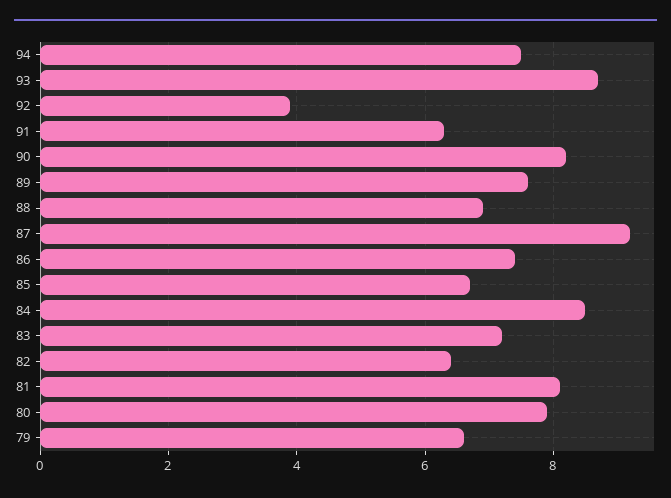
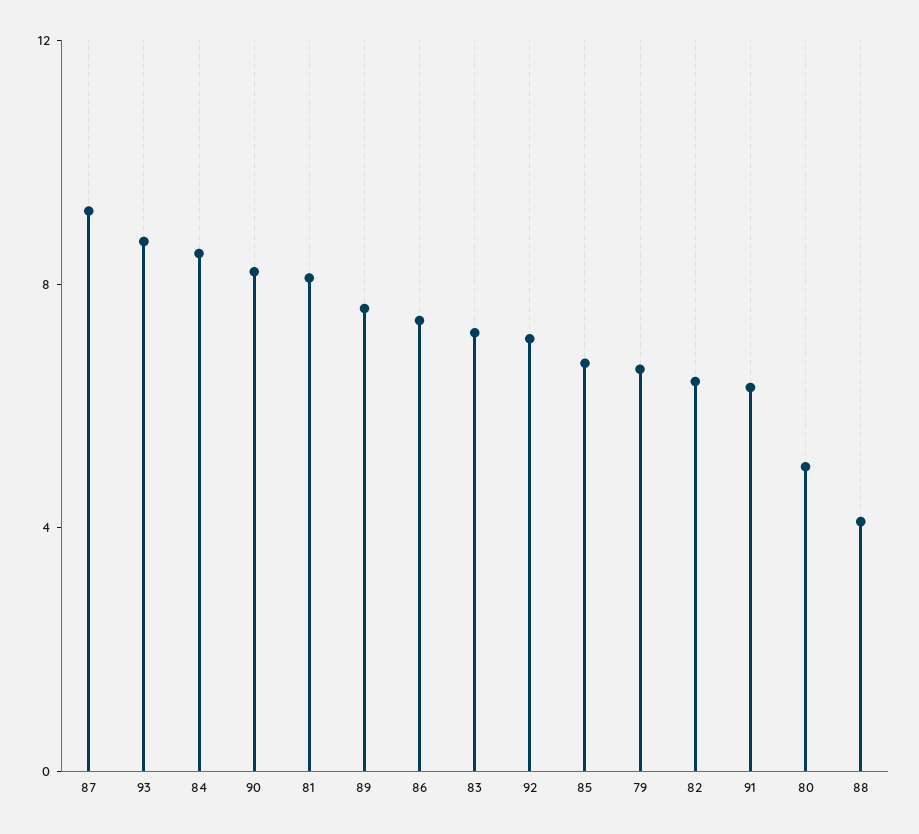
94: 7.5 -> none
92: 4 -> 7
88: 7 -> 4
80: 8 -> 5

